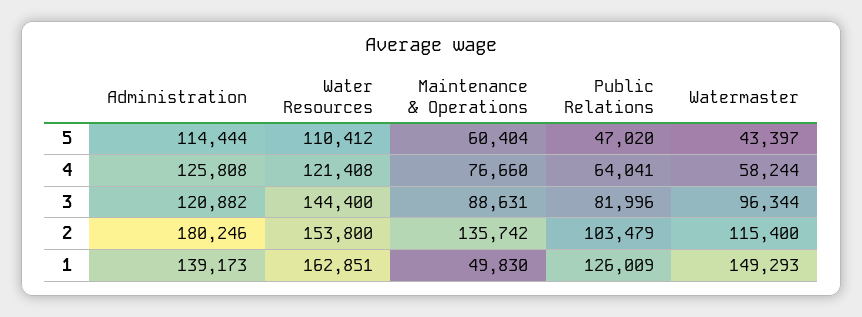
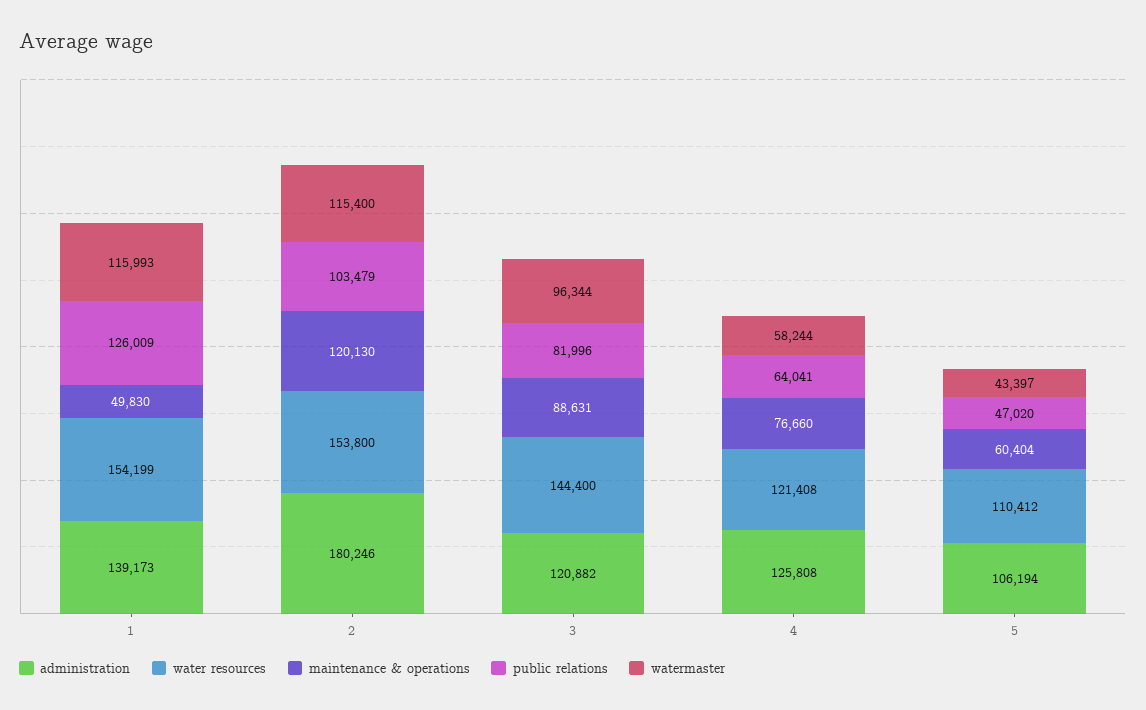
Administration, 5: 114444 -> 106194
Maintenance & Operations, 2: 135742 -> 120130
Water Resources, 1: 162851 -> 154199
Watermaster, 1: 149293 -> 115993

